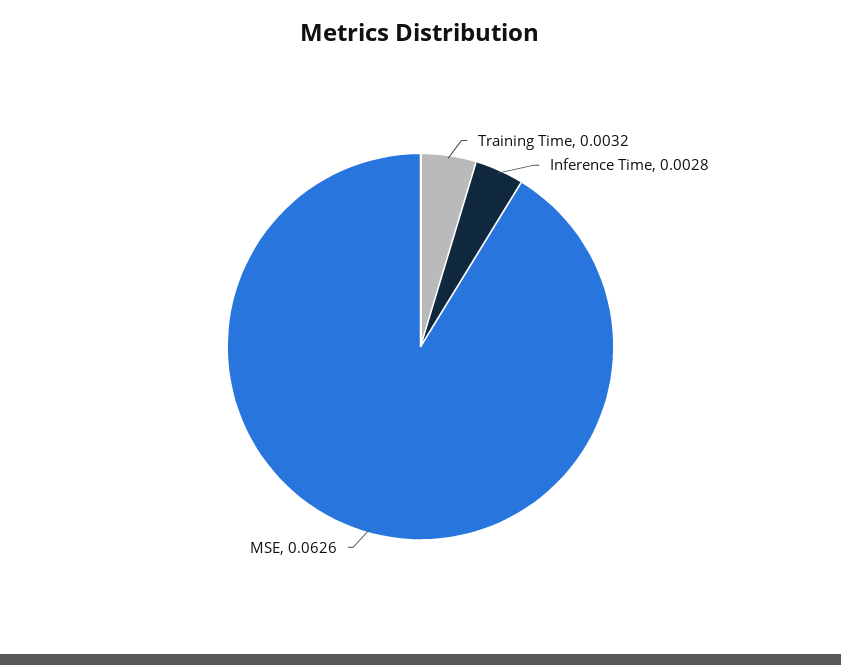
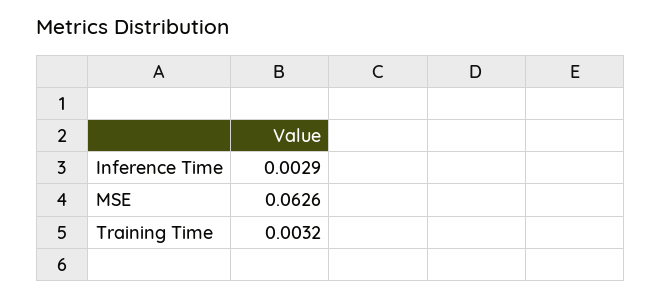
Inference Time: 0.0028 -> 0.0029

